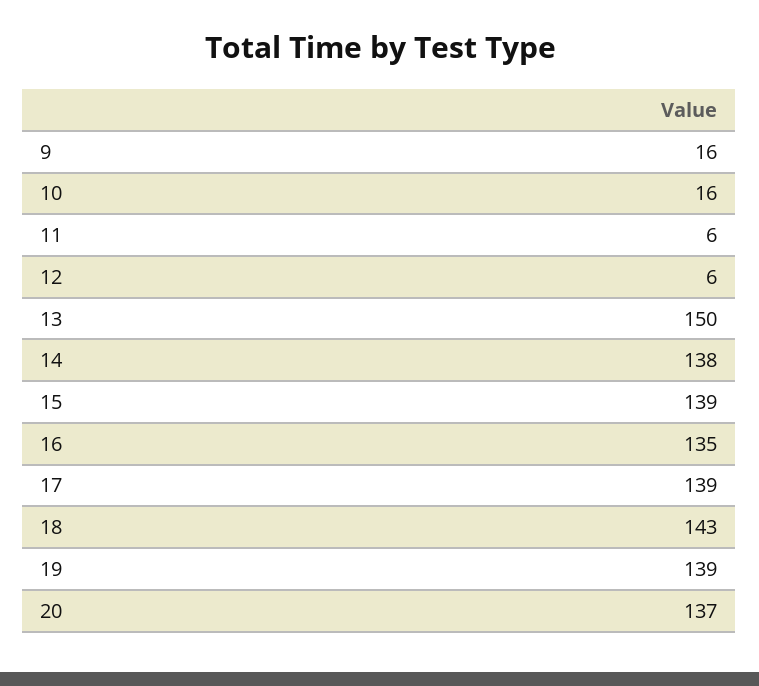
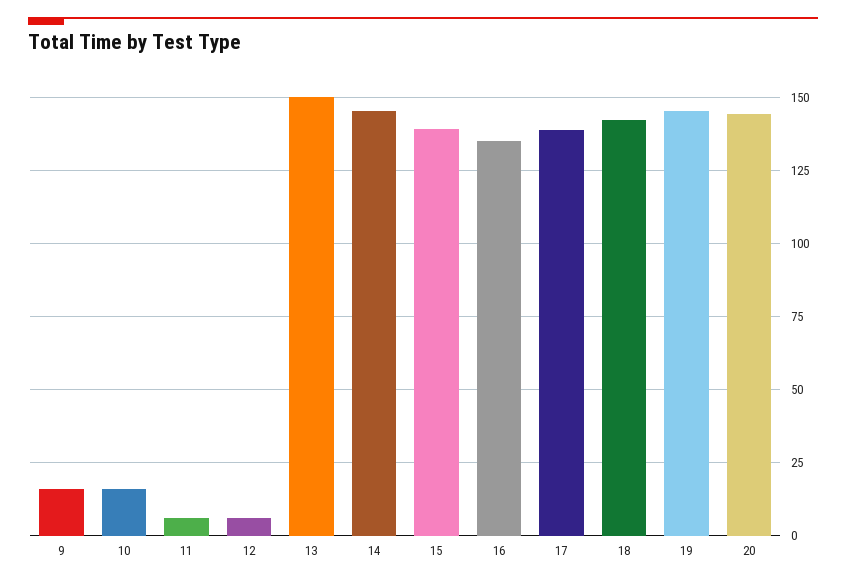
14: 138 -> 145
19: 139 -> 145
20: 137 -> 145

